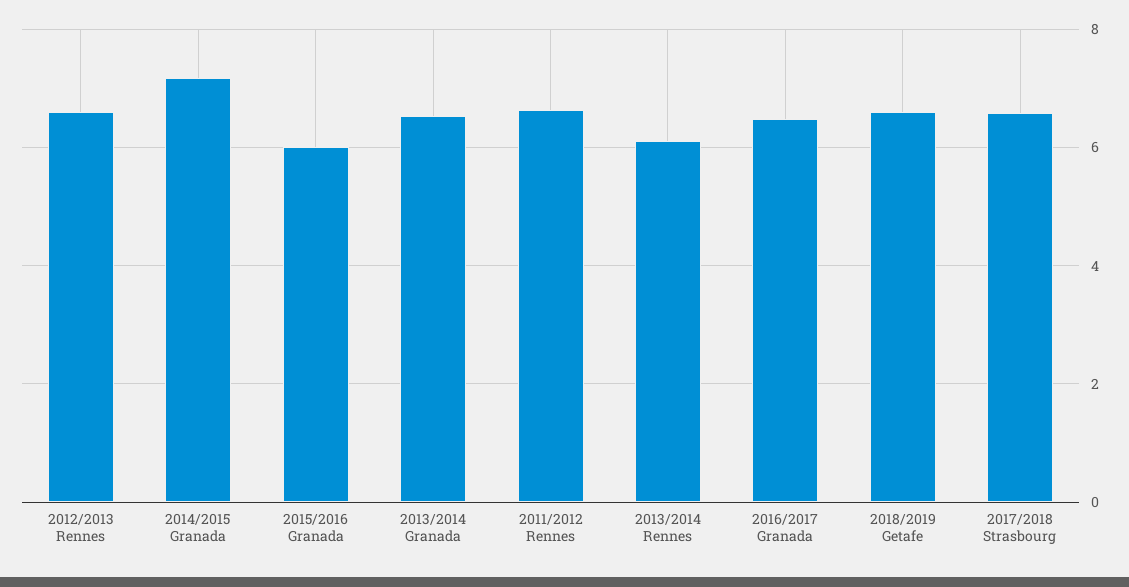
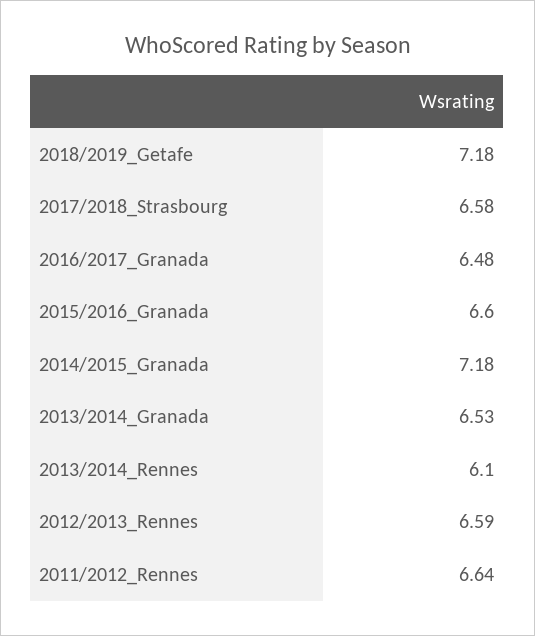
2015/2016 Granada: 6 -> 6.6
2018/2019 Getafe: 6.6 -> 7.18

